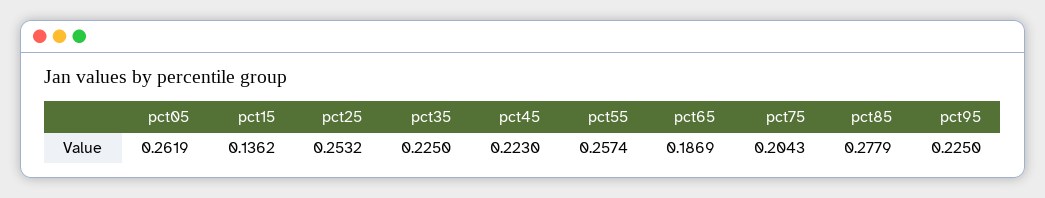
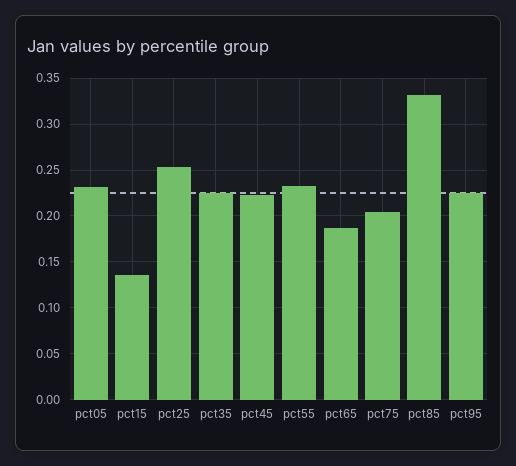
pct05: 0.2619 -> 0.23
pct55: 0.2574 -> 0.23
pct85: 0.2779 -> 0.33

